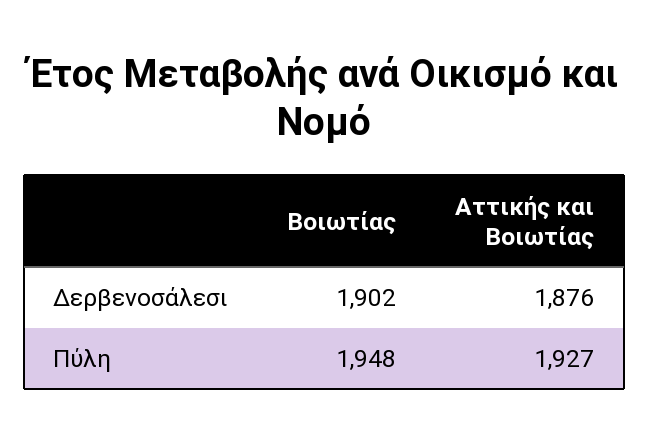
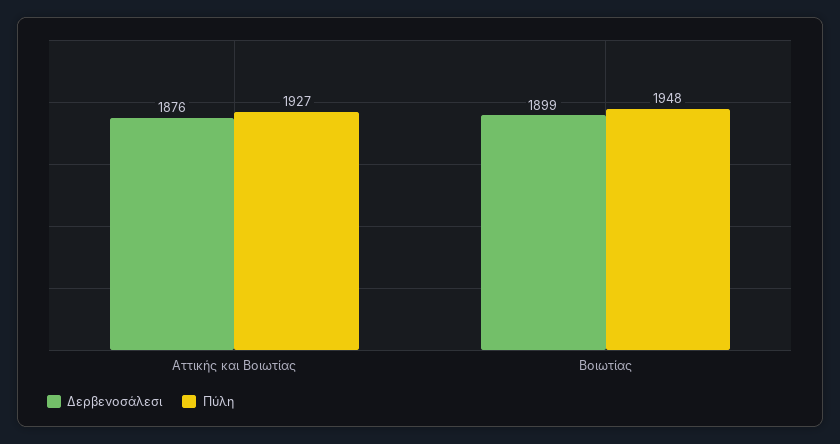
Δερβενοσάλεσι, Βοιωτίας: 1902 -> 1899

